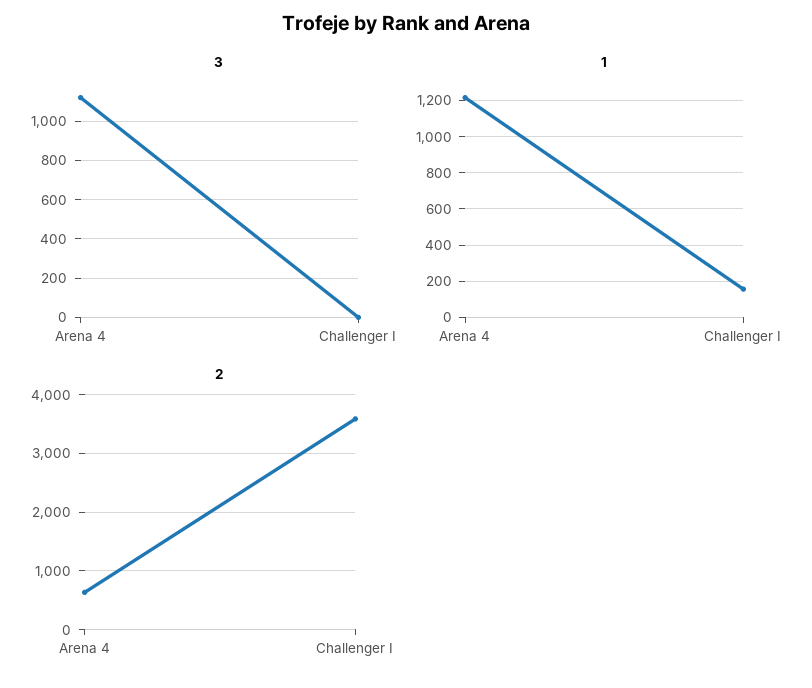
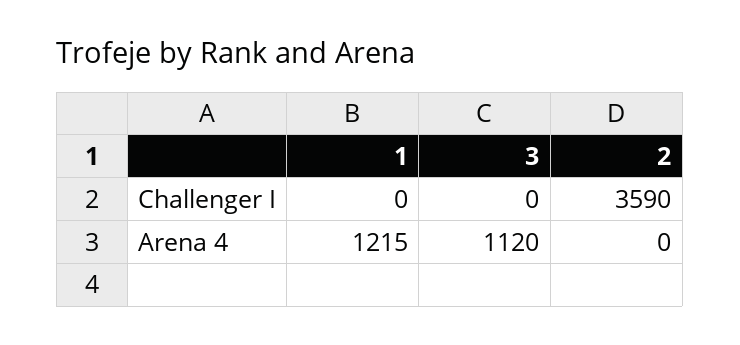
1, Challenger I: 150 -> 0
2, Arena 4: 600 -> 0

